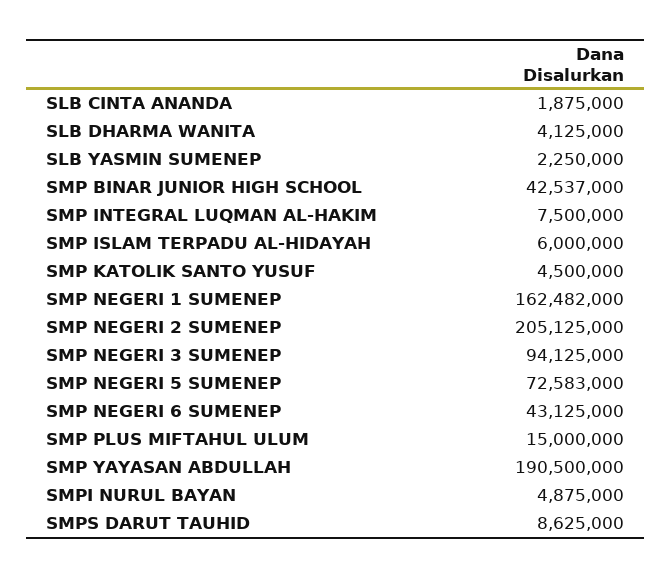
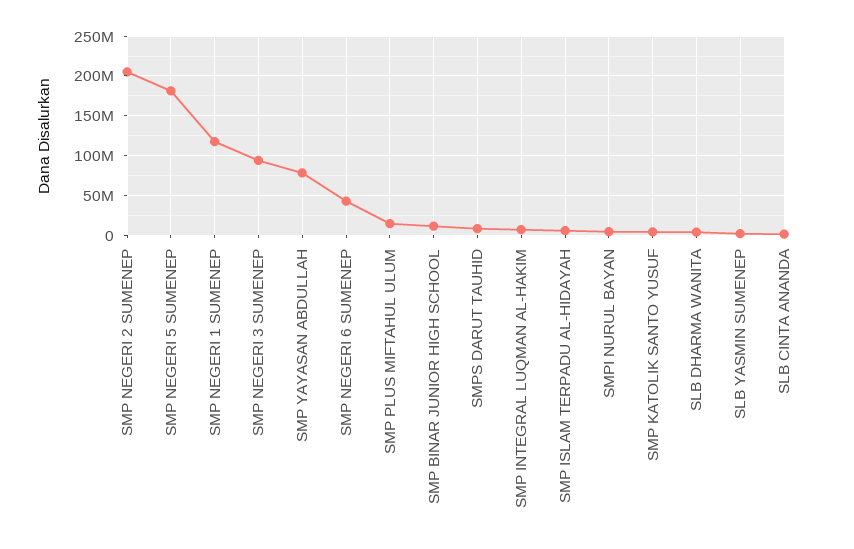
SMP BINAR JUNIOR HIGH SCHOOL: 42537000 -> 10000000
SMP NEGERI 1 SUMENEP: 162482000 -> 120000000
SMP NEGERI 5 SUMENEP: 72583000 -> 180000000
SMP YAYASAN ABDULLAH: 190500000 -> 80000000

